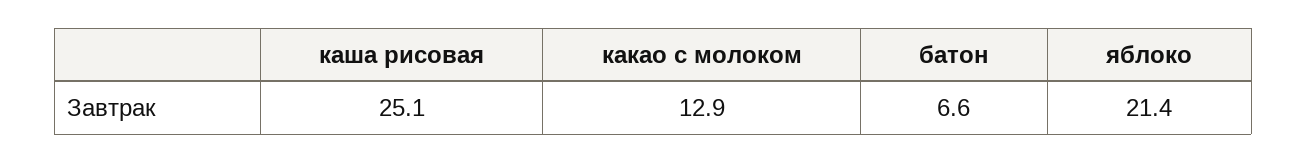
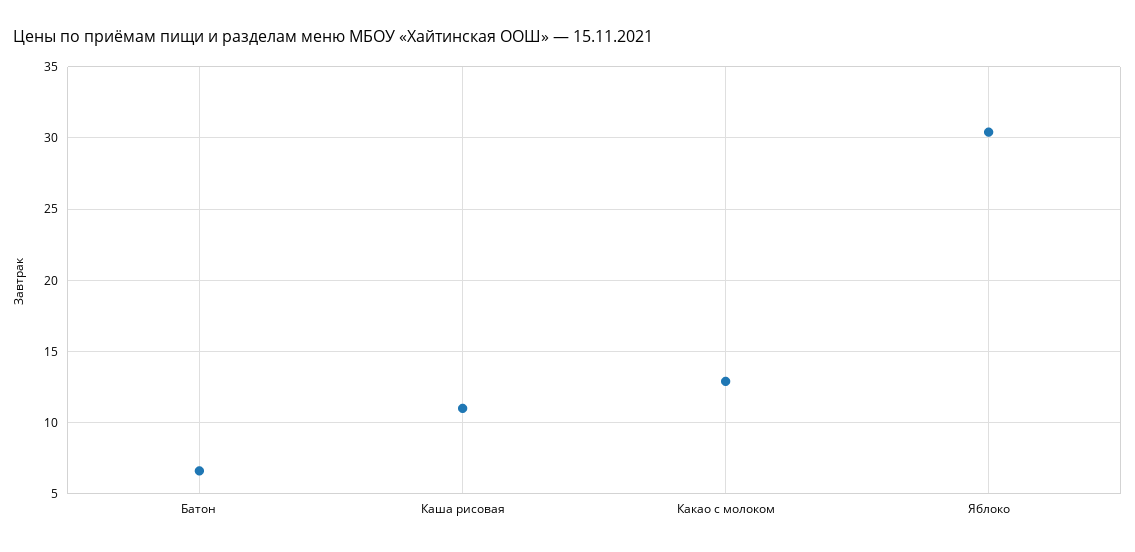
каша рисовая: 25.1 -> 11
яблоко: 21.4 -> 30.5

